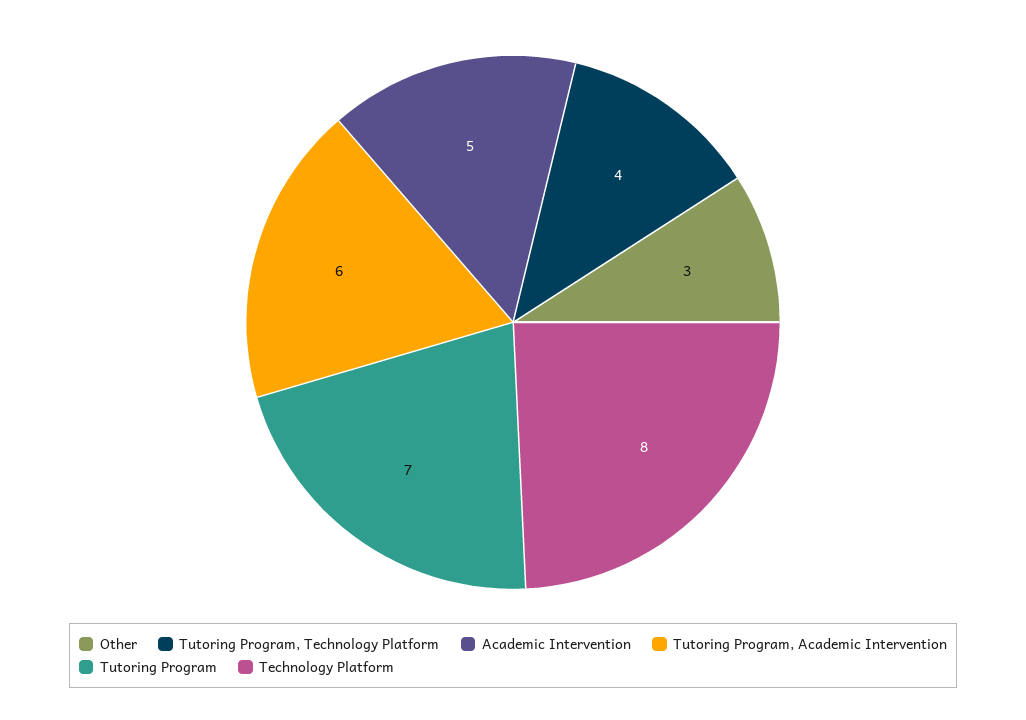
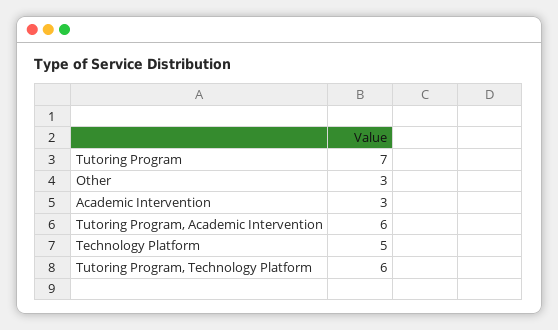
Tutoring Program, Technology Platform: 4 -> 6
Academic Intervention: 5 -> 3
Technology Platform: 8 -> 5

